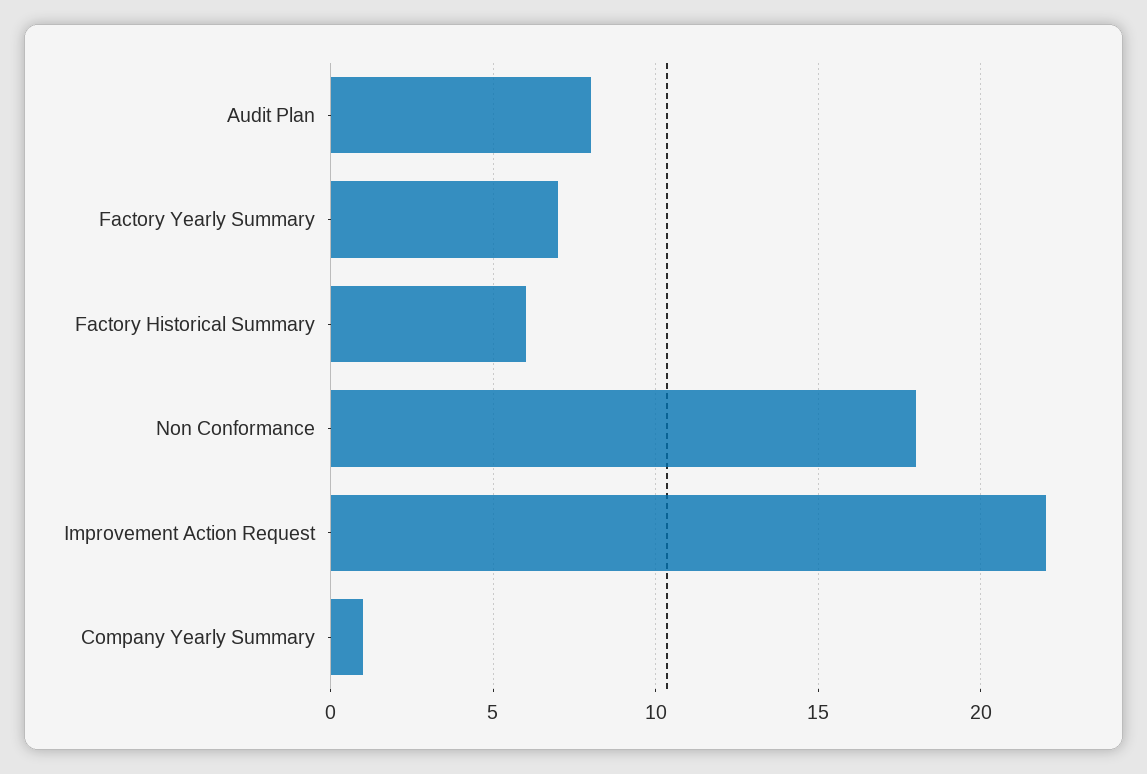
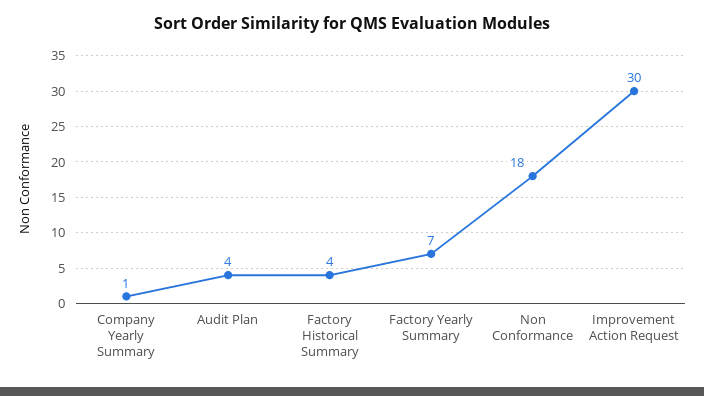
Audit Plan: 8 -> 4
Factory Historical Summary: 6 -> 4
Improvement Action Request: 22 -> 30

